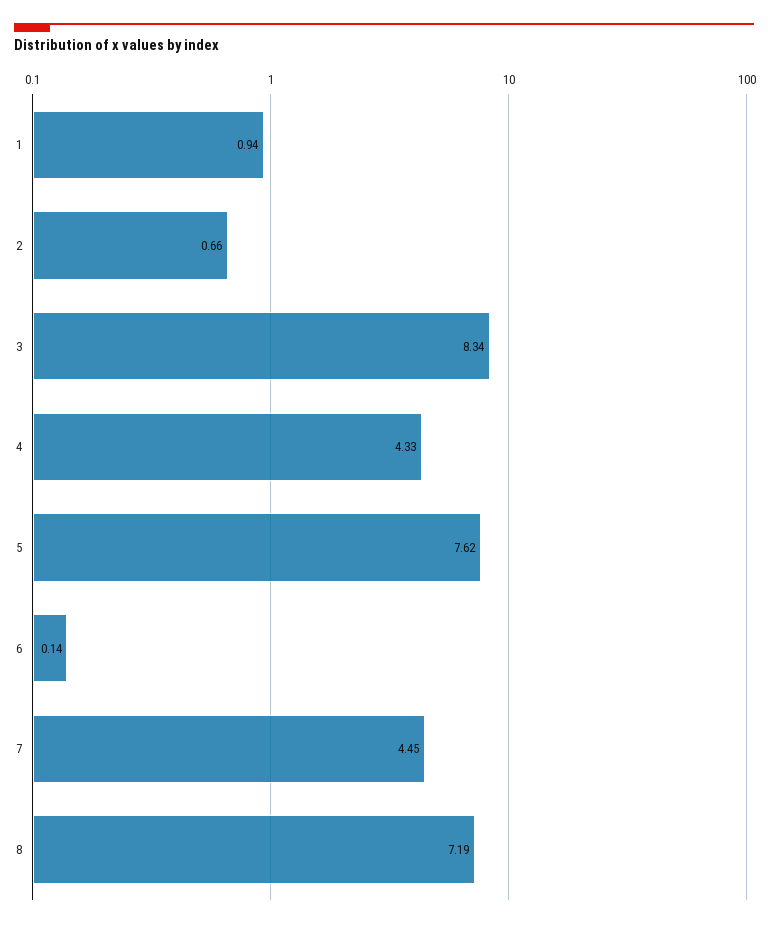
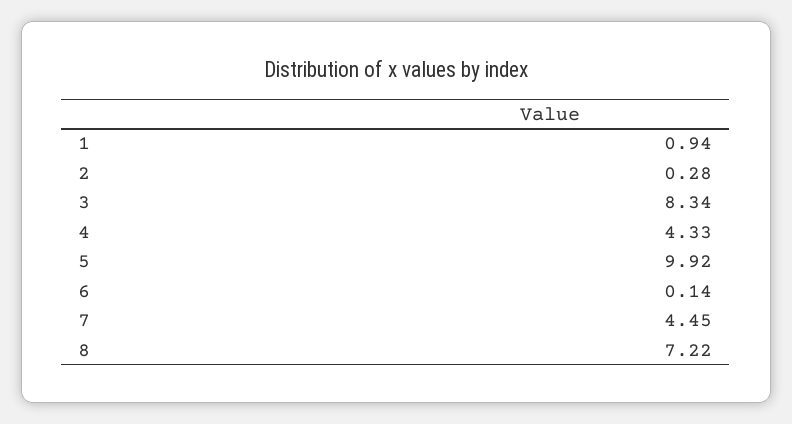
2: 0.66 -> 0.28
5: 7.62 -> 9.92
8: 7.19 -> 7.22

